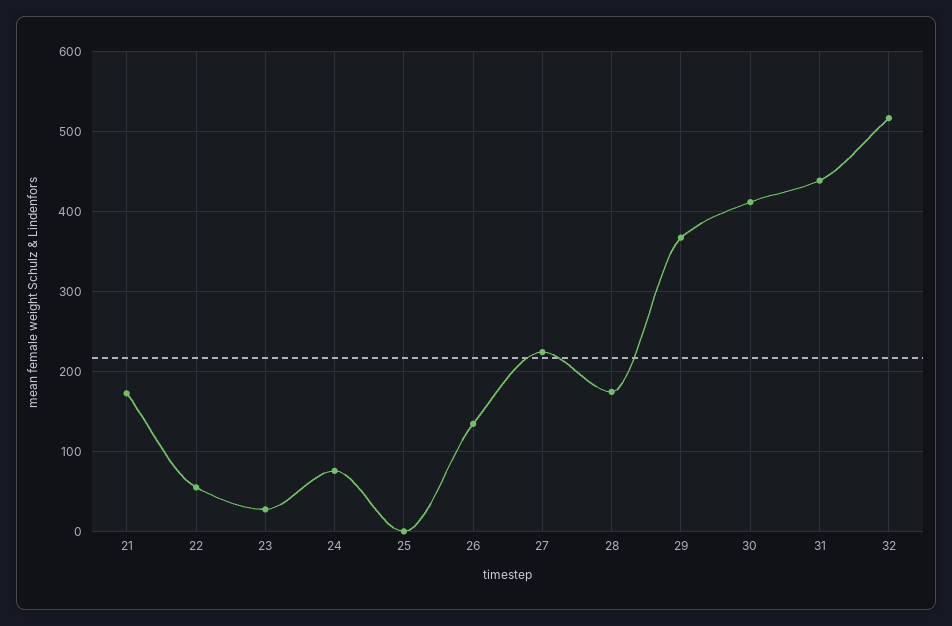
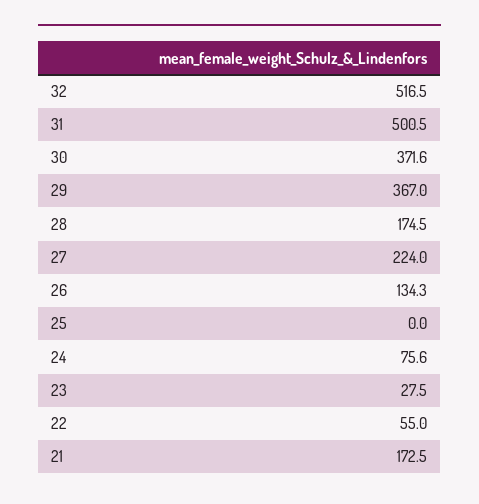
30: 410 -> 371.6
31: 440 -> 500.5

